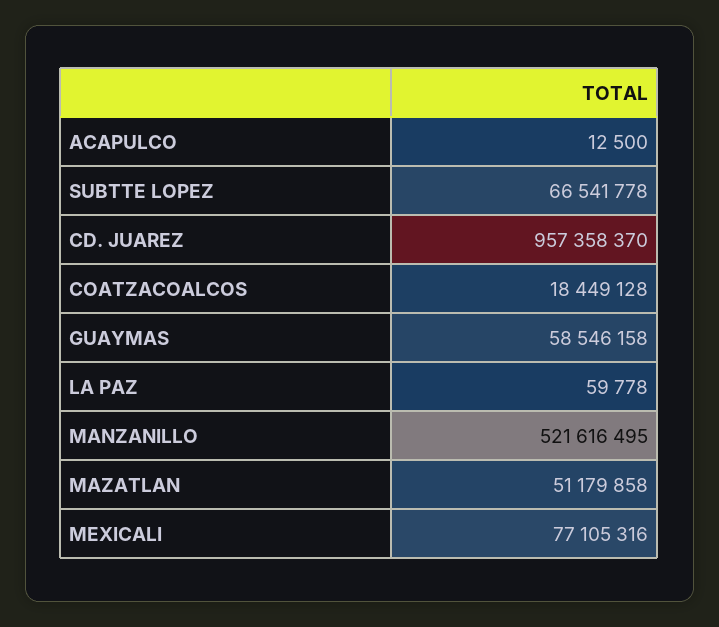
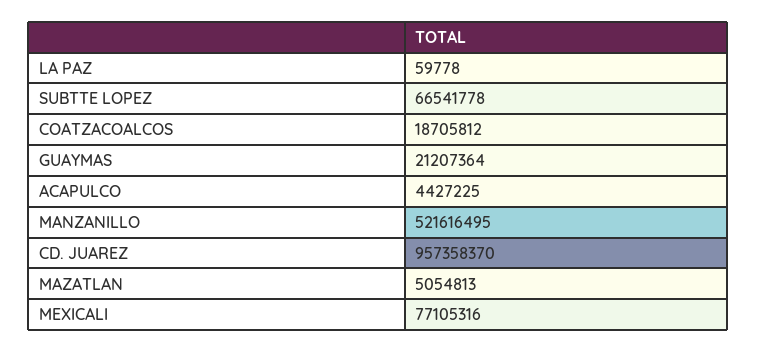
ACAPULCO: 12500 -> 4427225
COATZACOALCOS: 18449128 -> 18705812
GUAYMAS: 58546158 -> 21207364
MAZATLAN: 51179858 -> 5054813

